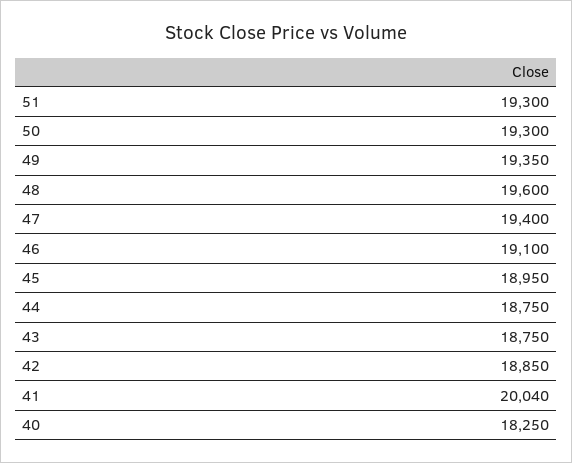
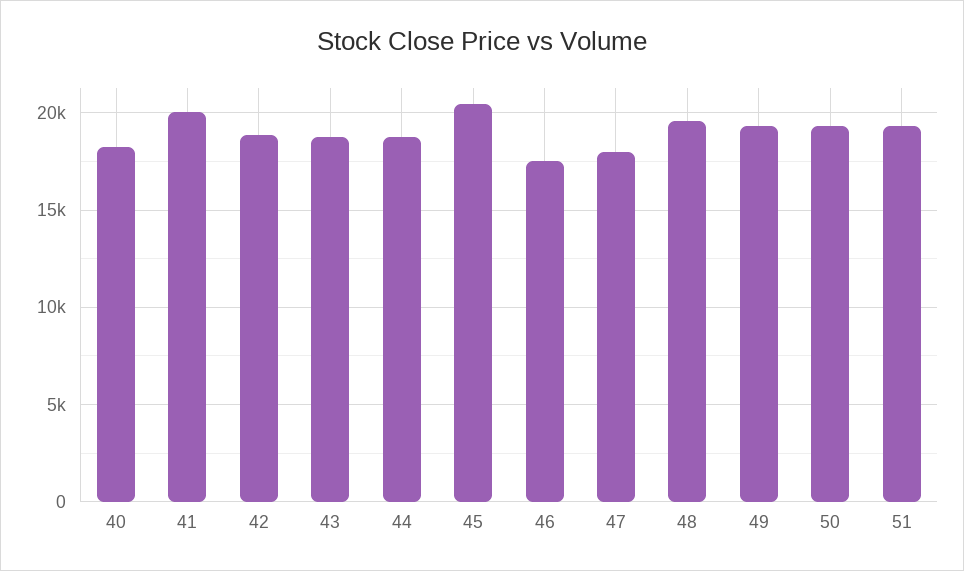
47: 19400 -> 18000
46: 19100 -> 17500
45: 18950 -> 20500

